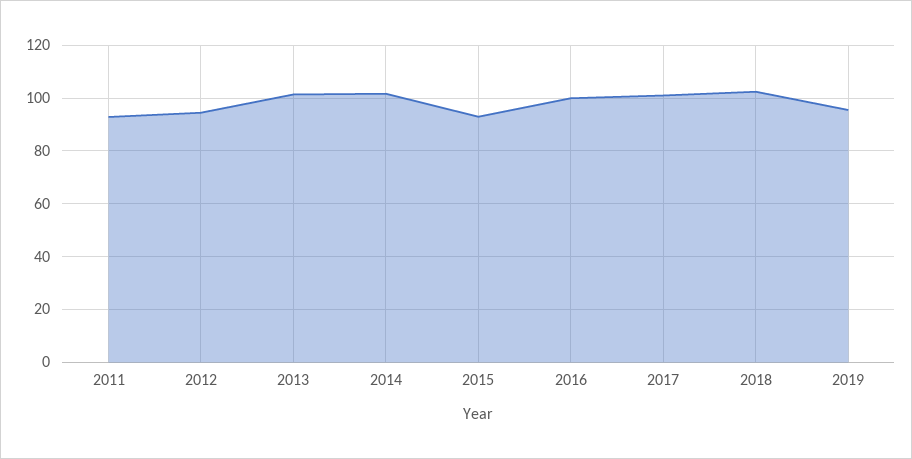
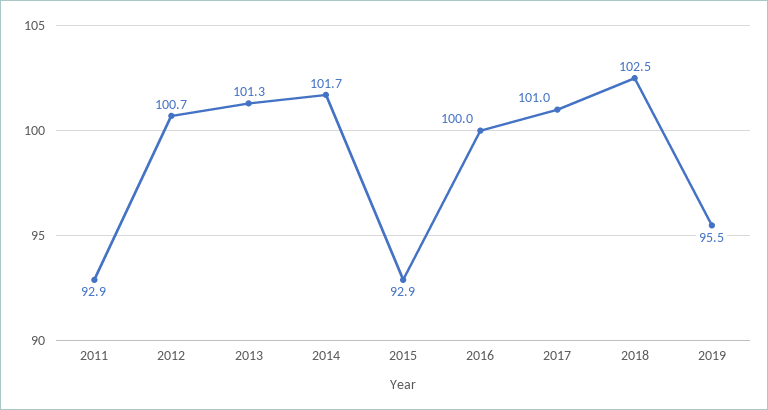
2012: 95 -> 100.7

